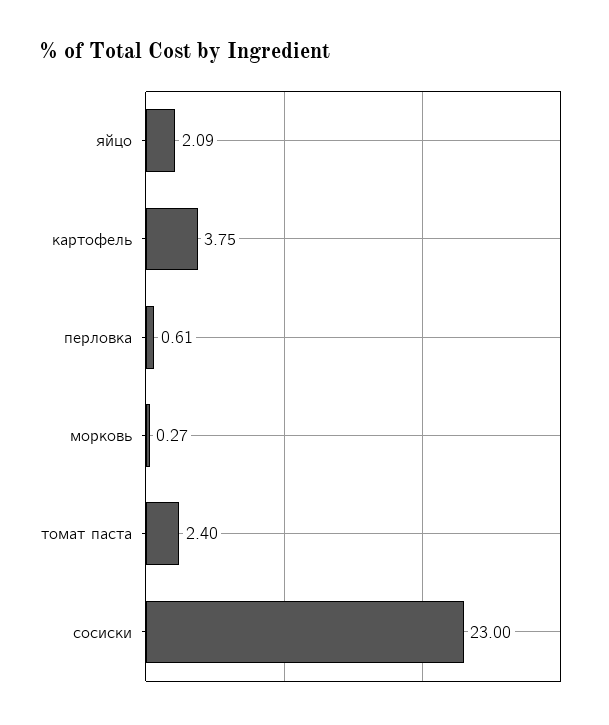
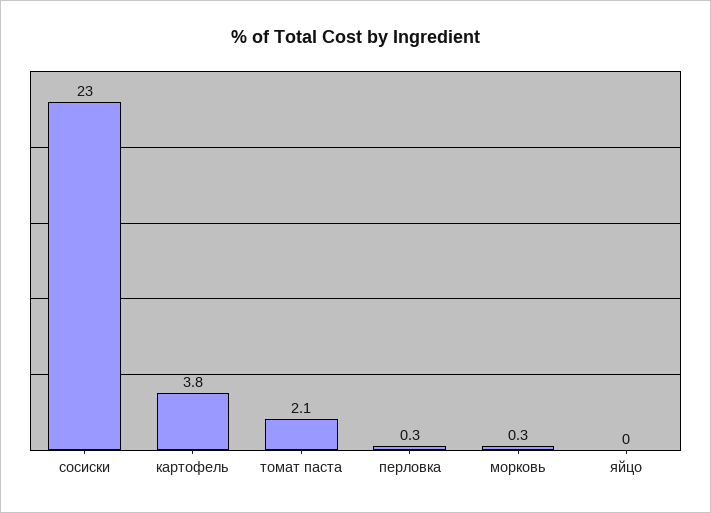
яйцо: 2.09 -> 0
перловка: 0.61 -> 0.3
томат паста: 2.4 -> 2.1

